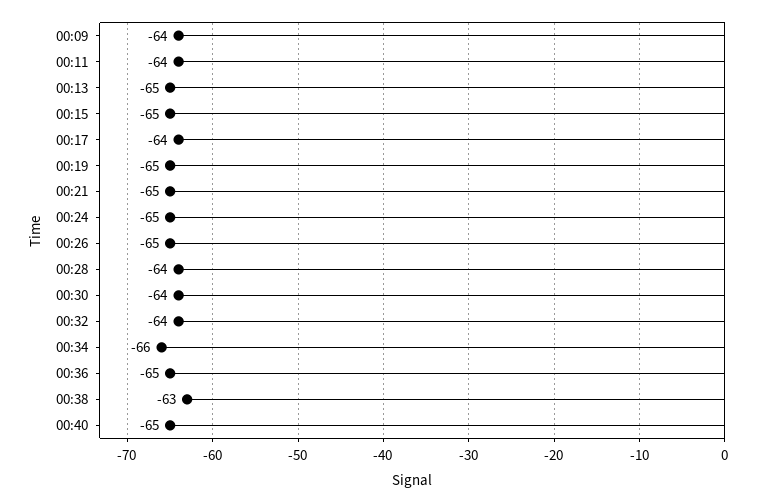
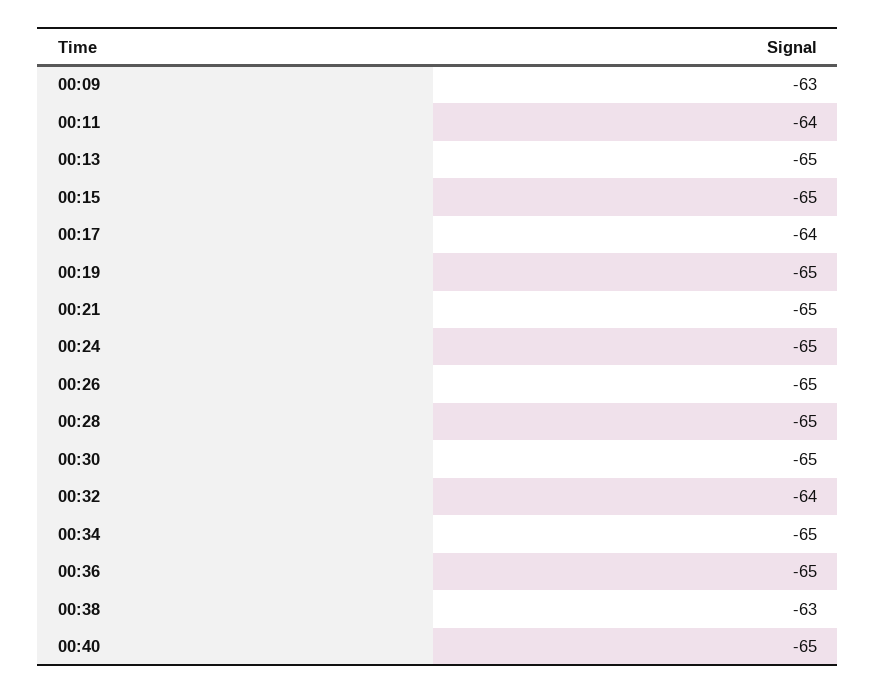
00:09: -64 -> -63
00:28: -64 -> -65
00:30: -64 -> -65
00:34: -66 -> -65

